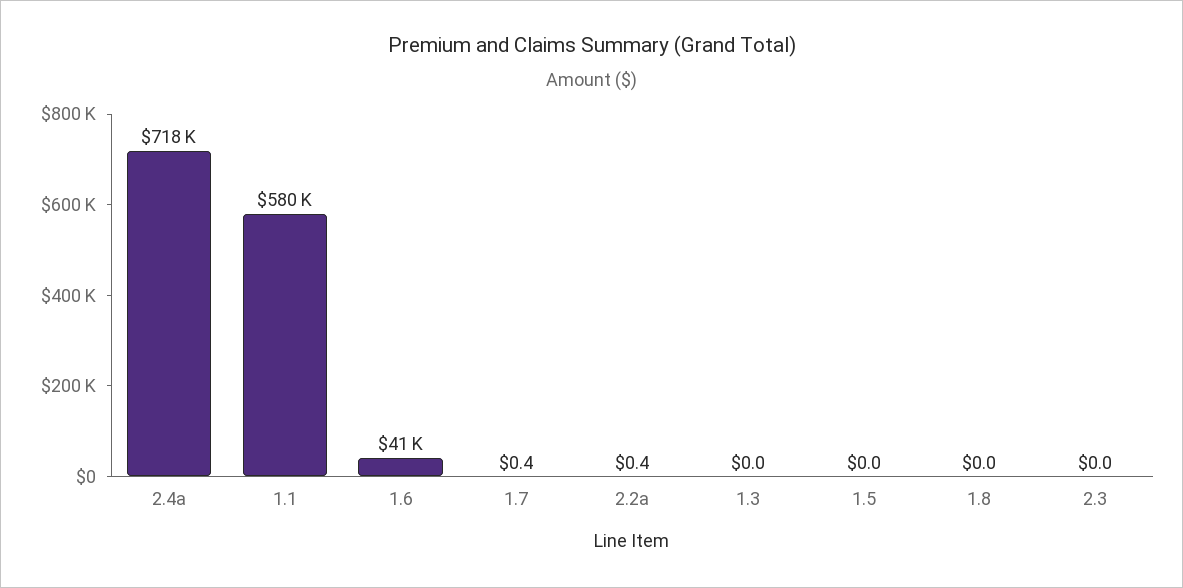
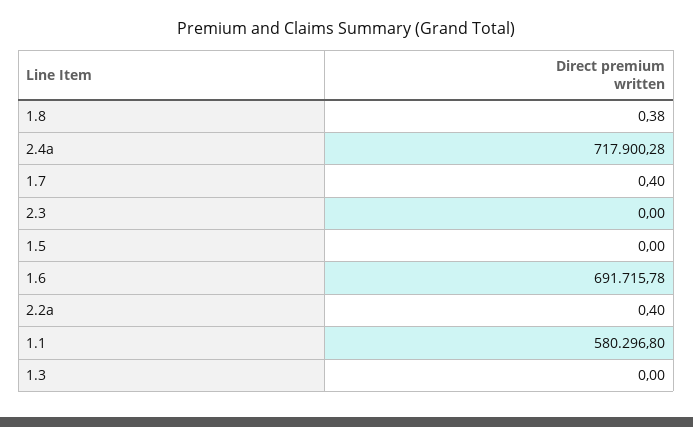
1.6: 41000 -> 691715.78
1.8: 0 -> 0.38

